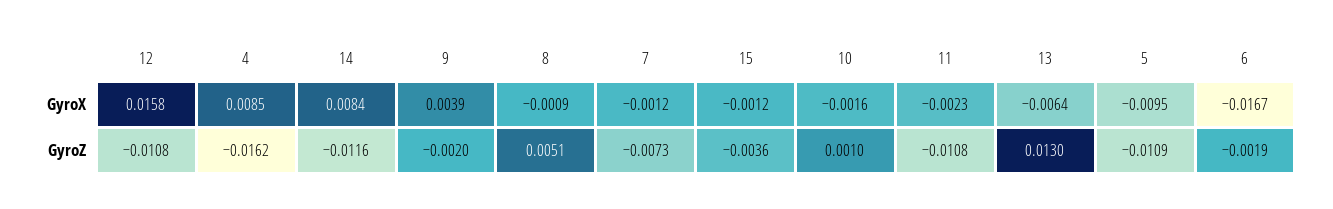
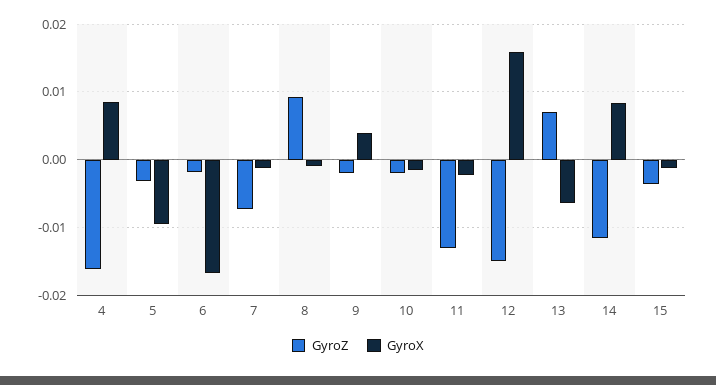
GyroZ, 12: -0.0108 -> -0.015
GyroZ, 8: 0.0051 -> 0.009
GyroZ, 10: 0.001 -> -0.002
GyroZ, 11: -0.0108 -> -0.013
GyroZ, 13: 0.013 -> 0.007
GyroZ, 5: -0.0109 -> -0.003

